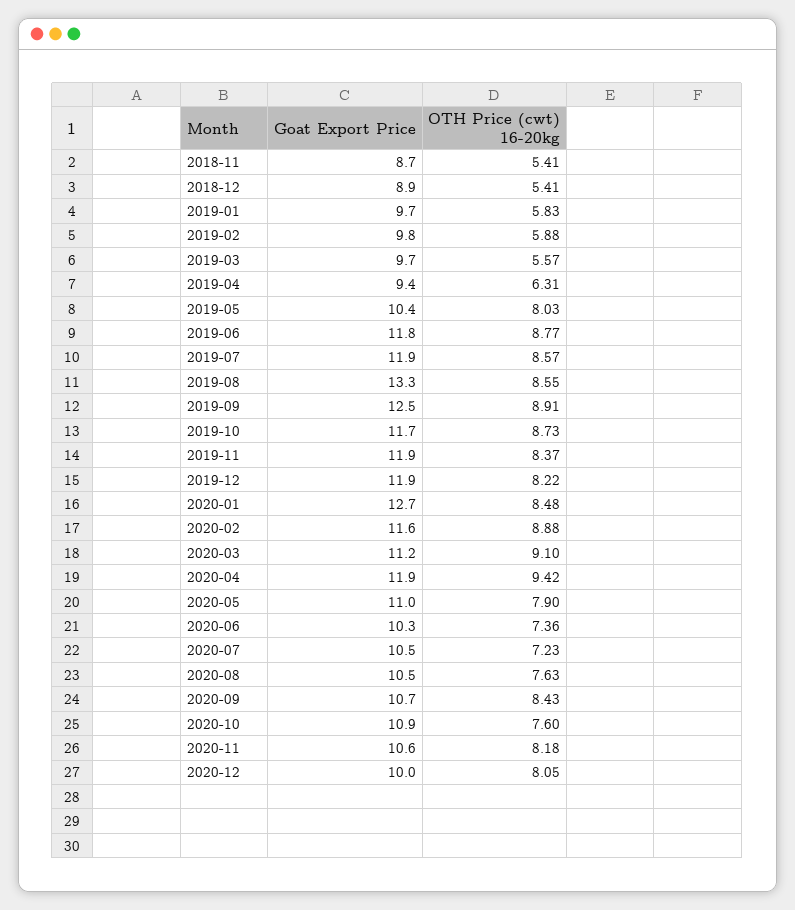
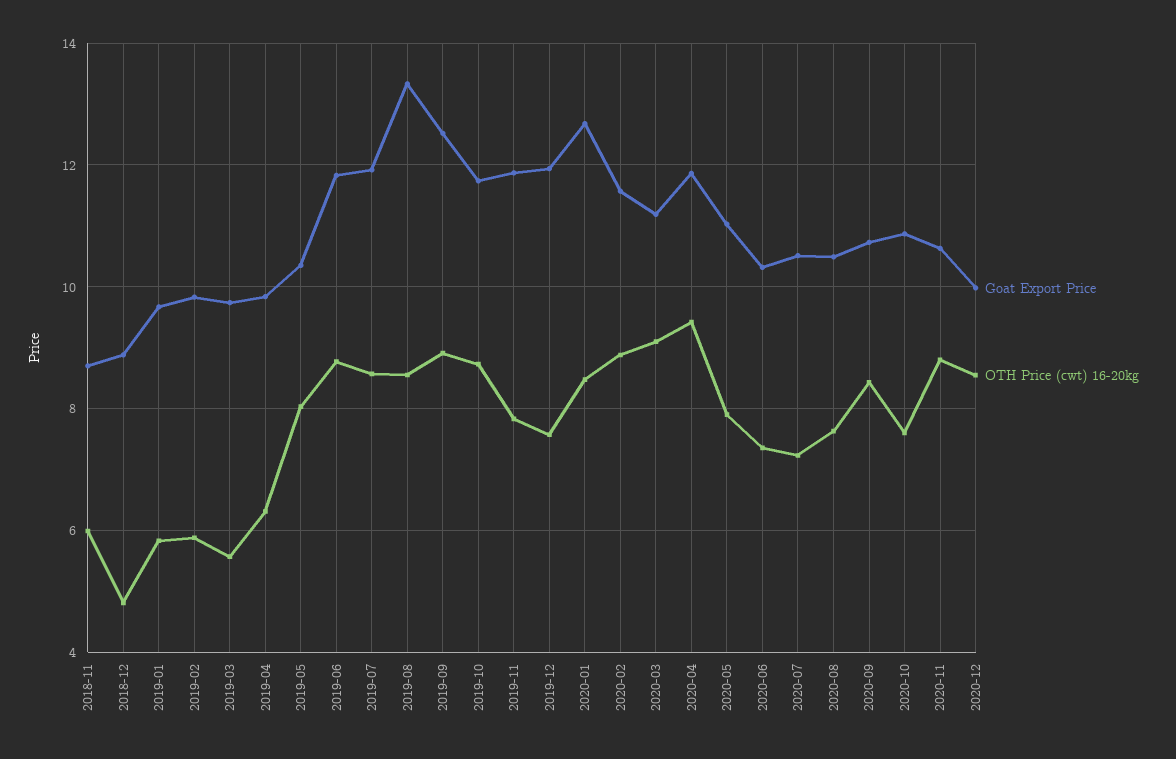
OTH Price (cwt) 16-20kg, 2018-11: 5.41 -> 6
OTH Price (cwt) 16-20kg, 2018-12: 5.41 -> 4.8
Goat Export Price, 2019-04: 9.4 -> 9.8
OTH Price (cwt) 16-20kg, 2019-11: 8.37 -> 7.8
OTH Price (cwt) 16-20kg, 2019-12: 8.22 -> 7.6
OTH Price (cwt) 16-20kg, 2020-11: 8.18 -> 8.8
OTH Price (cwt) 16-20kg, 2020-12: 8.05 -> 8.6

